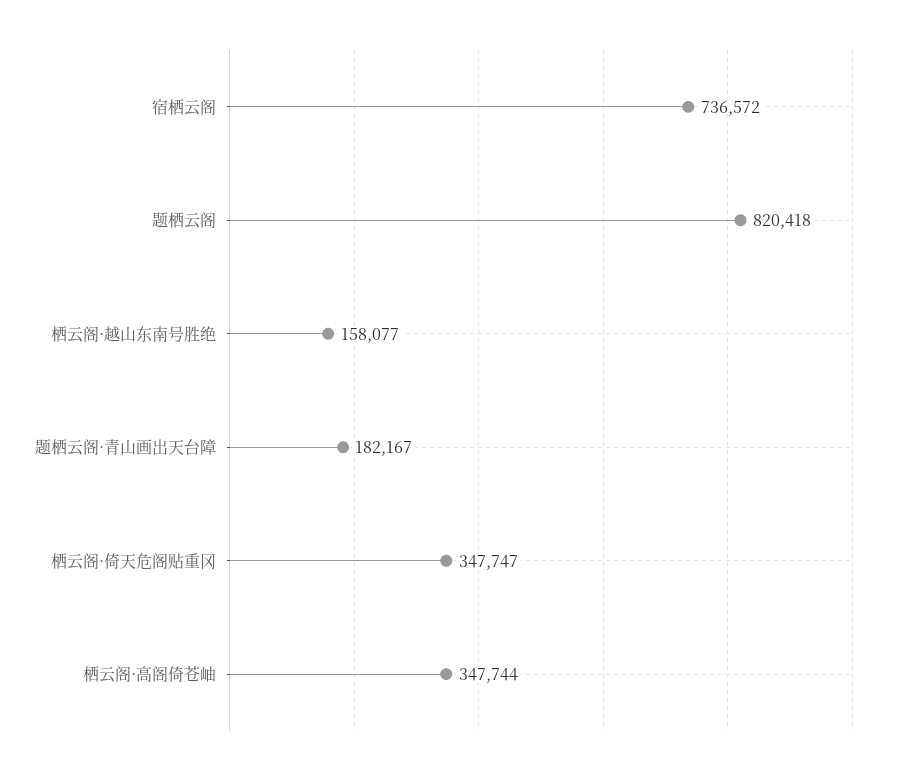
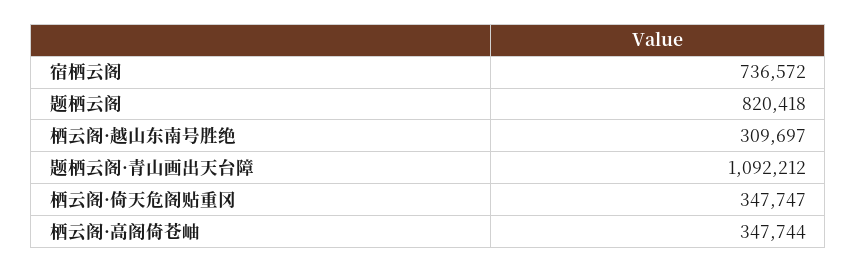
栖云阁·越山东南号胜绝: 158077 -> 309697
题栖云阁·青山画出天台障: 182167 -> 1092212

